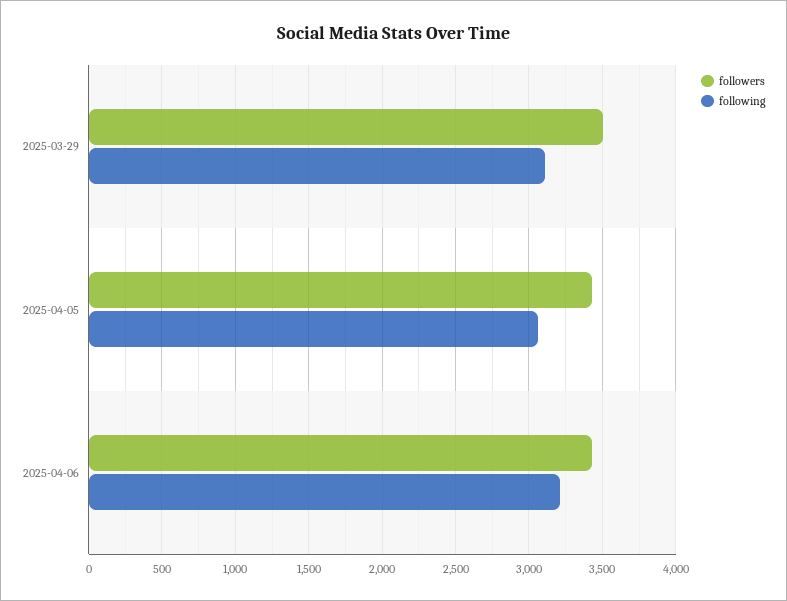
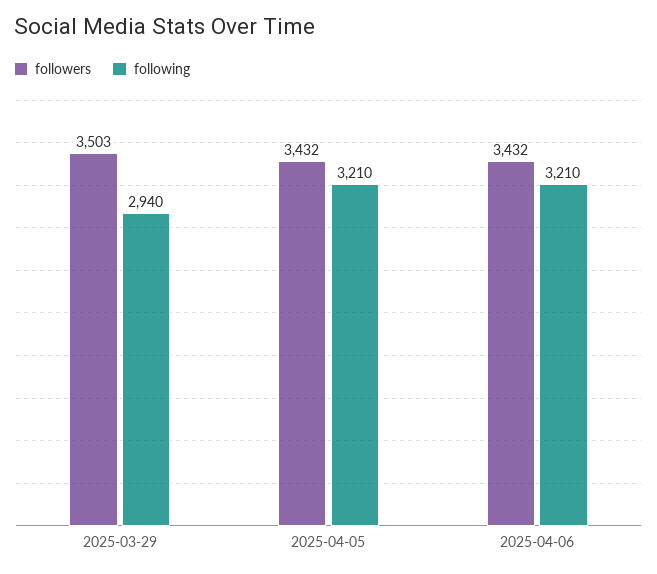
following, 2025-03-29: 3100 -> 2940
following, 2025-04-05: 3050 -> 3210

